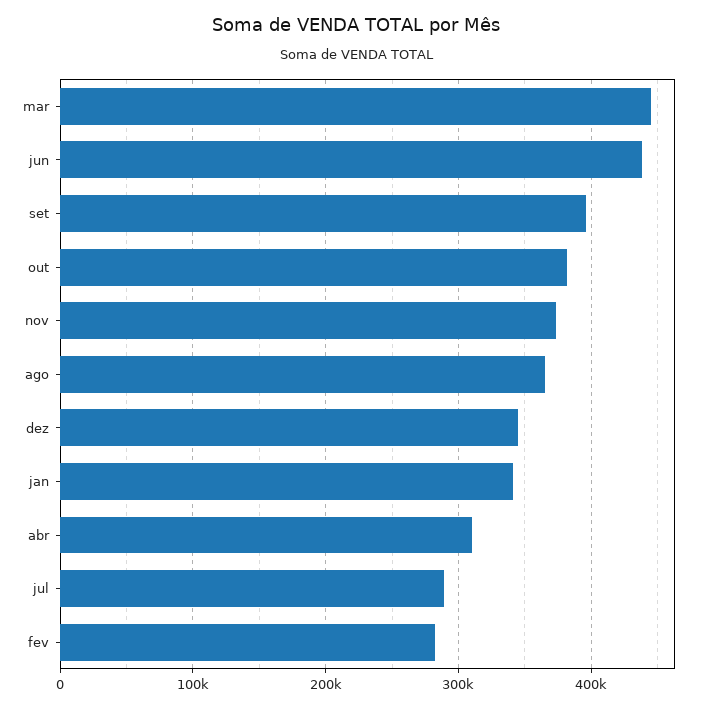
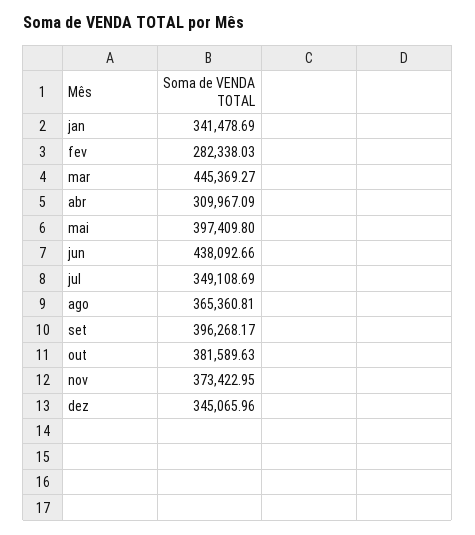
jul: 290000 -> 349108.69
mai: none -> 397409.8

